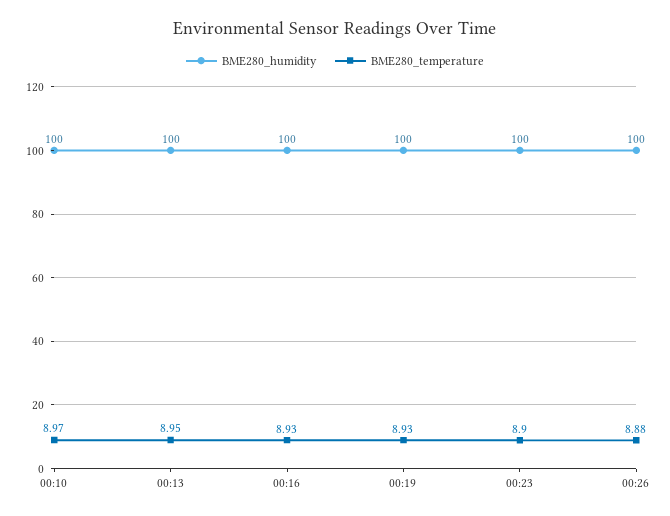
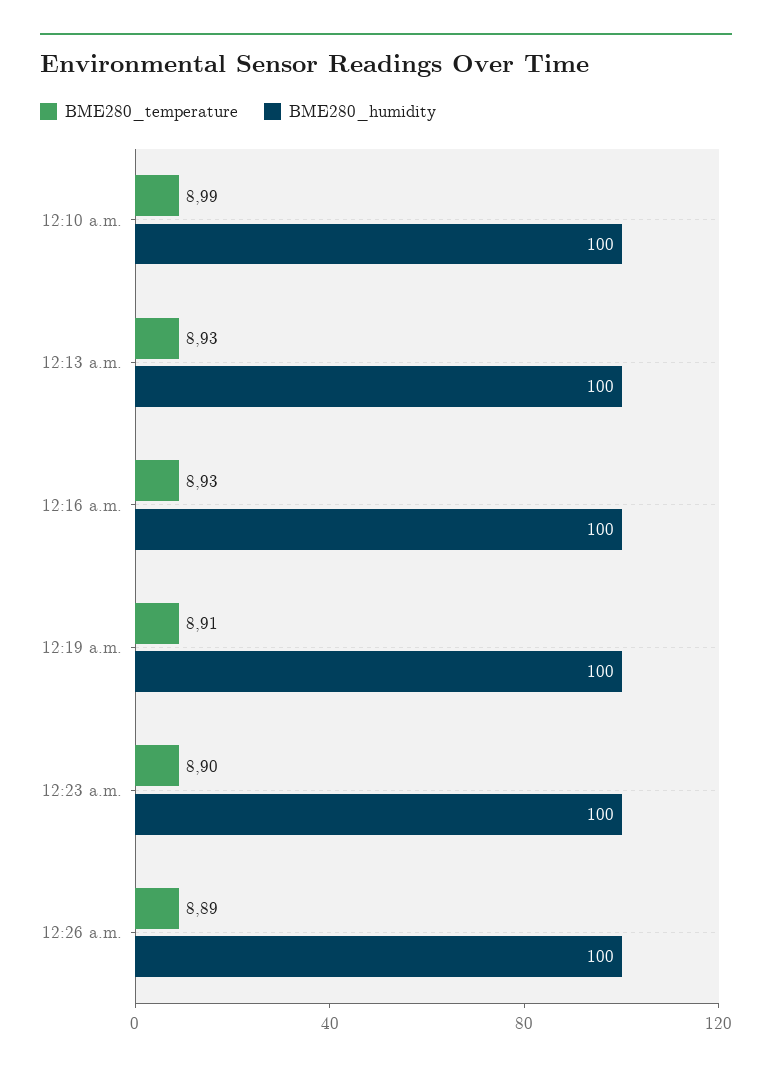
BME280_temperature, 00:10: 8.97 -> 8.99
BME280_temperature, 00:13: 8.95 -> 8.93
BME280_temperature, 00:19: 8.93 -> 8.91
BME280_temperature, 00:26: 8.88 -> 8.89

